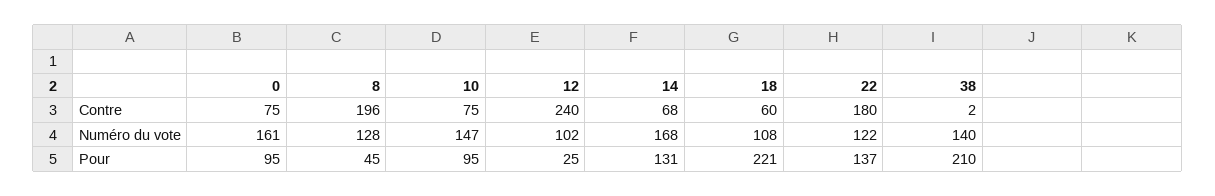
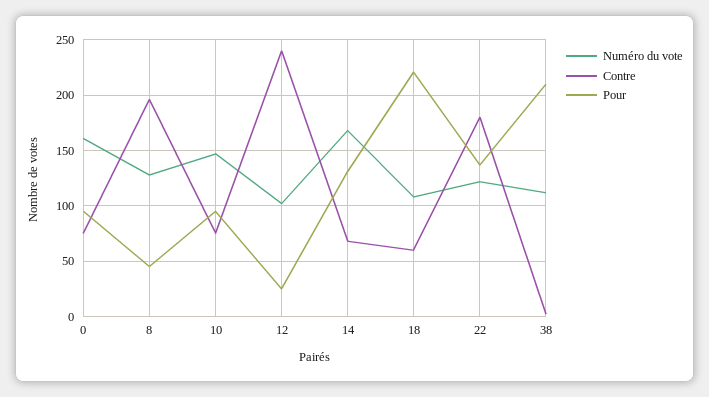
Numéro du vote, 38: 140 -> 110

